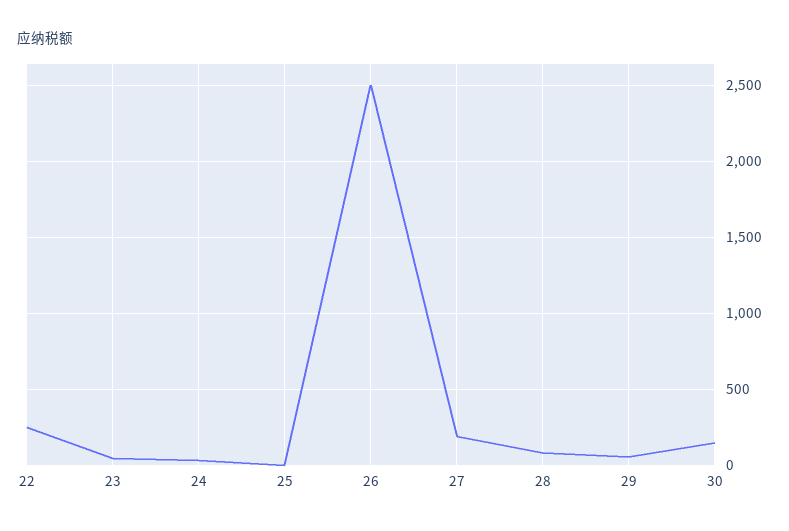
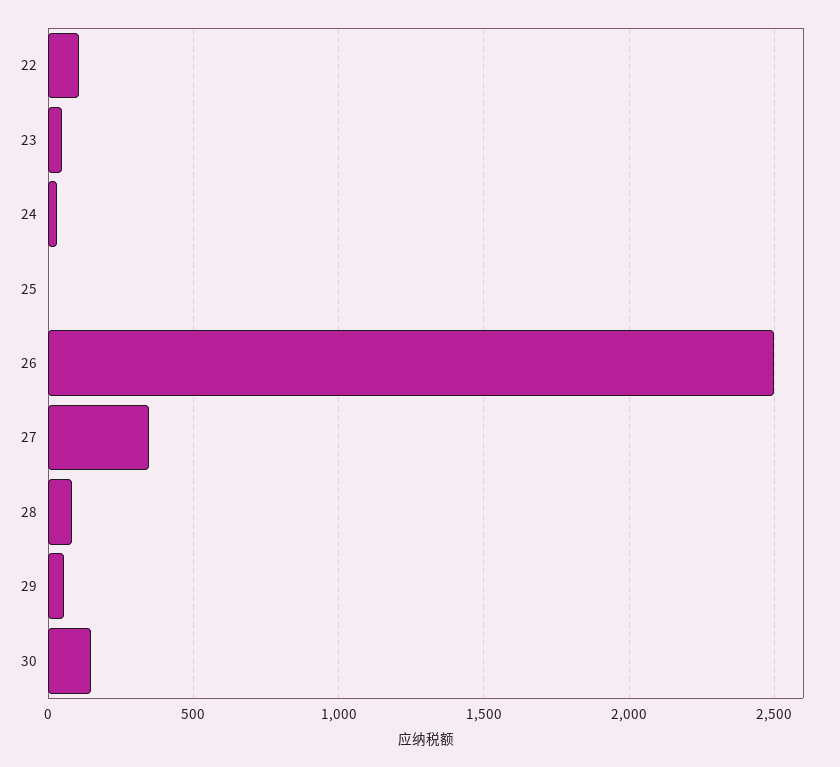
22: 250 -> 100
27: 200 -> 350

